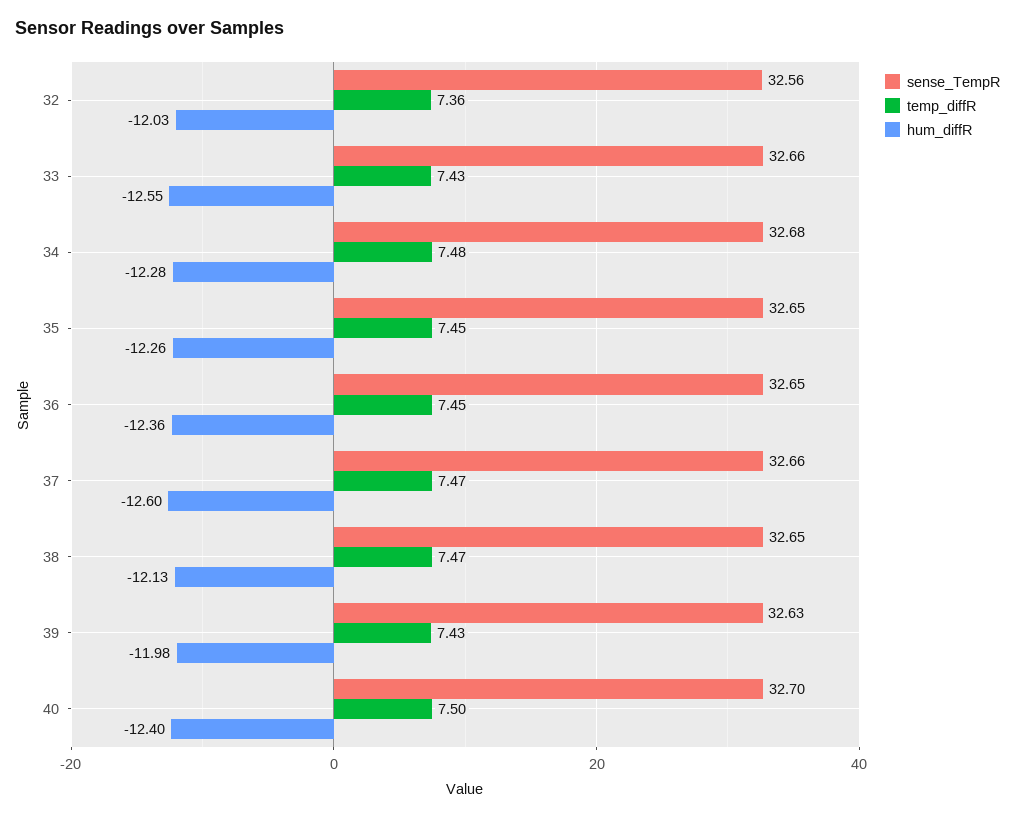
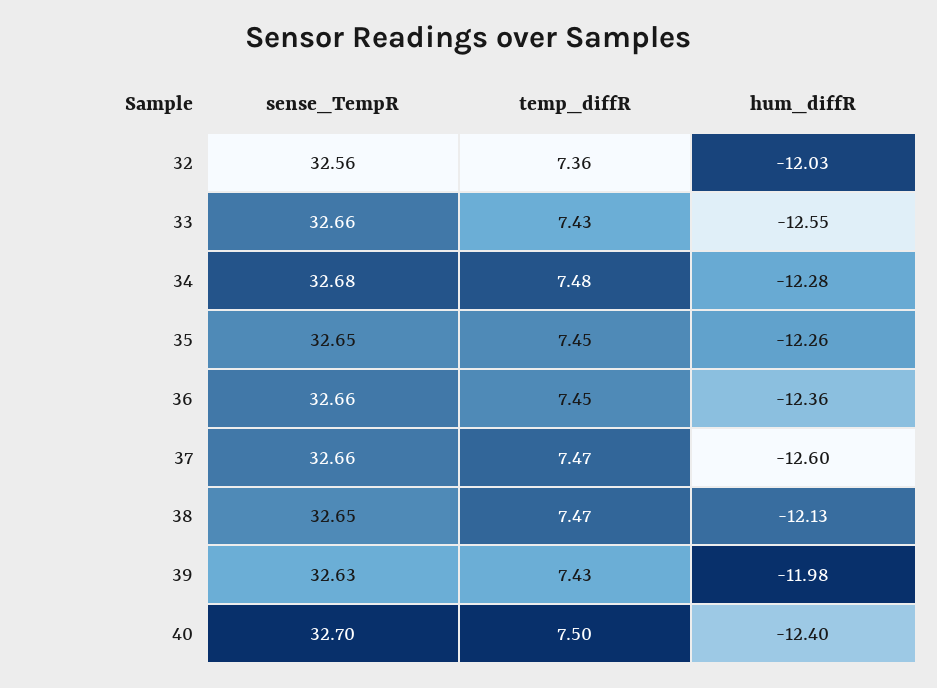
sense_TempR, 36: 32.65 -> 32.66

